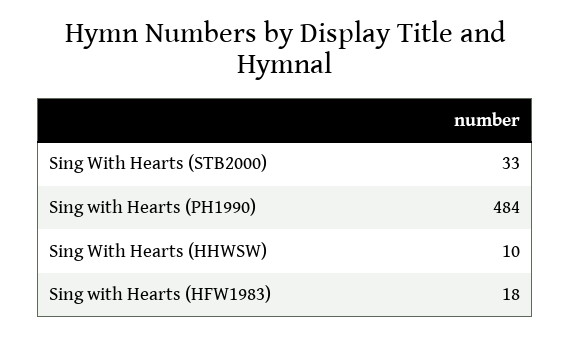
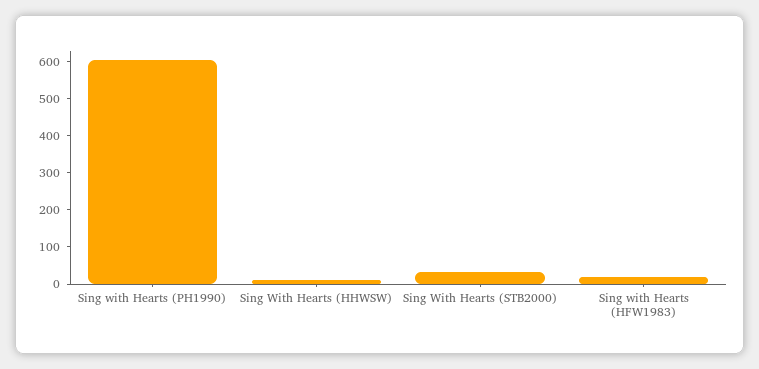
Sing with Hearts (PH1990): 484 -> 600

